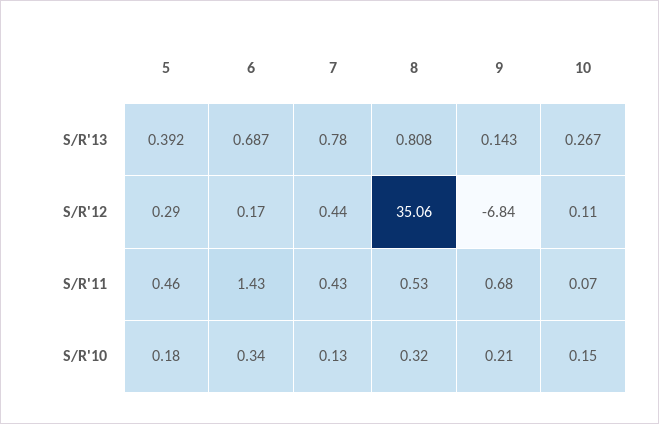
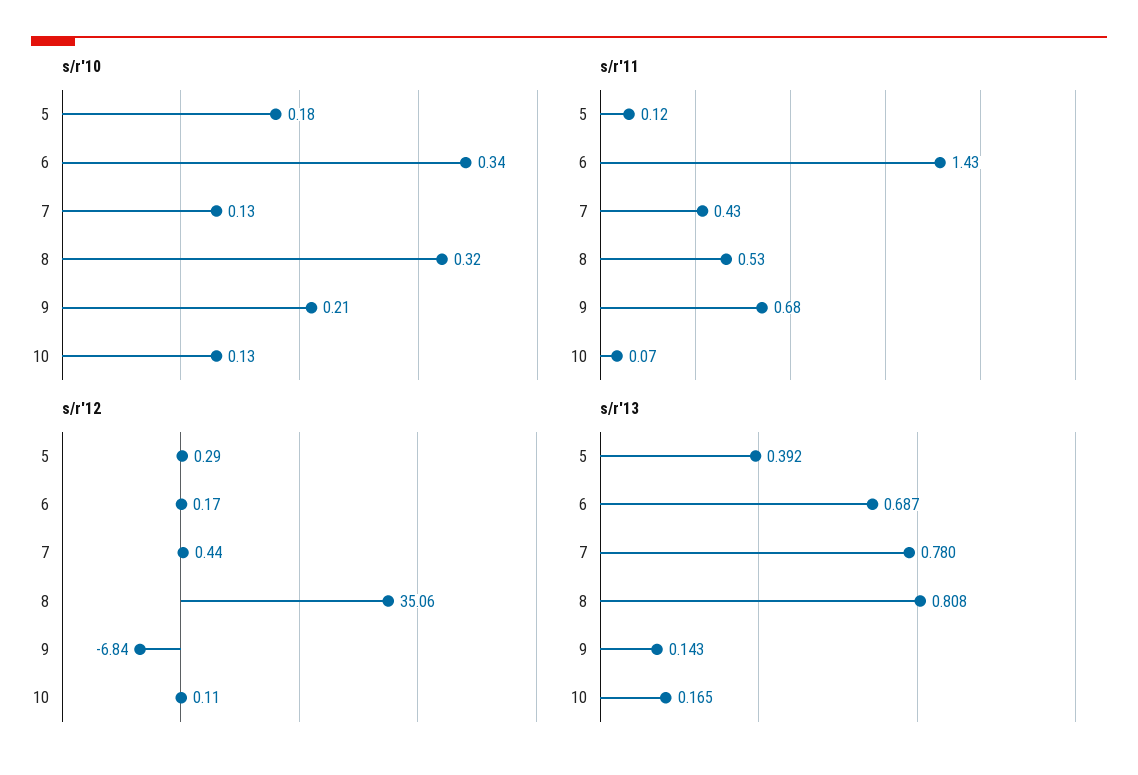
S/R'13, 10: 0.267 -> 0.165
S/R'11, 5: 0.46 -> 0.12
S/R'10, 10: 0.15 -> 0.13

